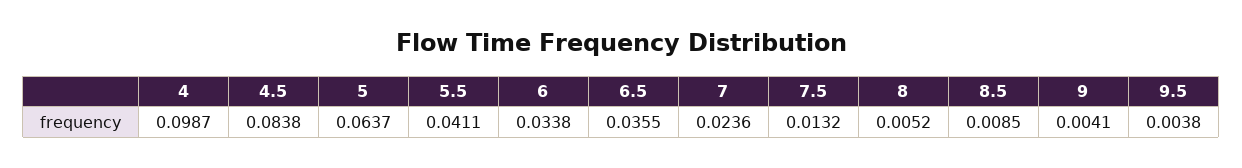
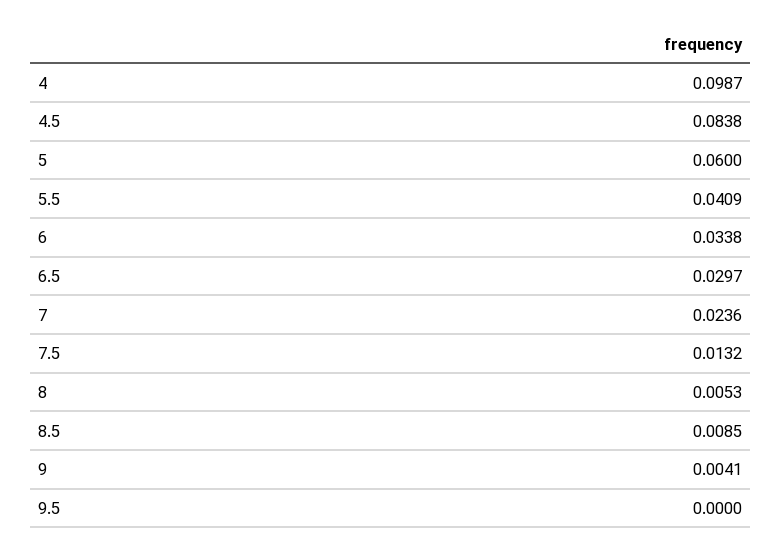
5: 0.0637 -> 0.06
5.5: 0.0411 -> 0.0409
6.5: 0.0355 -> 0.0297
8: 0.0052 -> 0.0053
9.5: 0.0038 -> 0

